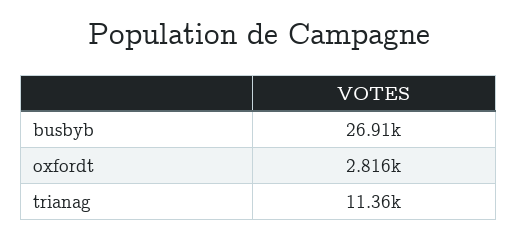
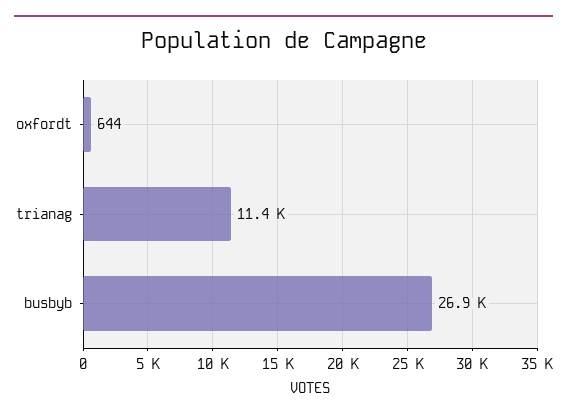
oxfordt: 2816 -> 644

